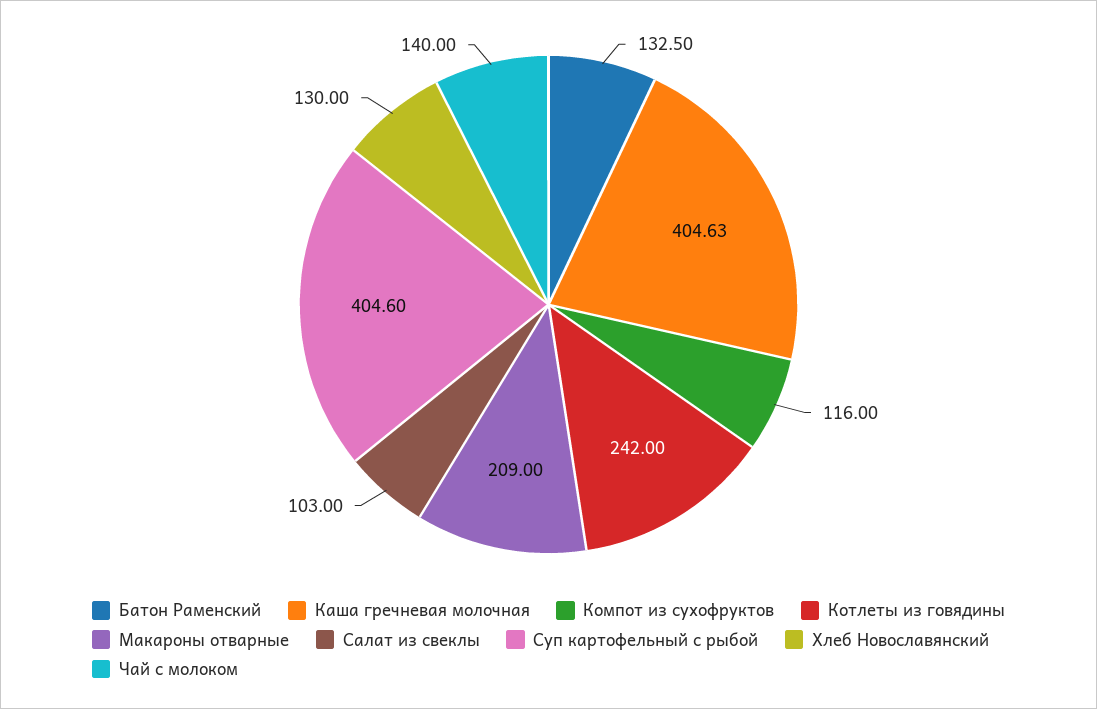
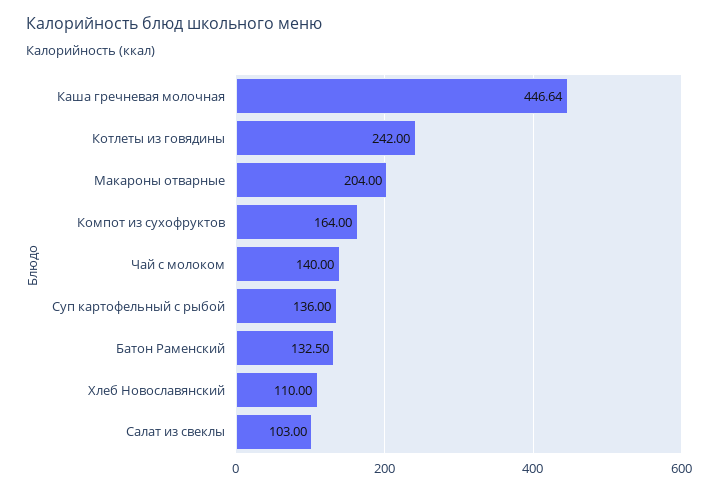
Каша гречневая молочная: 404.63 -> 446.64
Компот из сухофруктов: 116 -> 164
Макароны отварные: 209 -> 204
Суп картофельный с рыбой: 404.6 -> 136
Хлеб Новославянский: 130 -> 110

